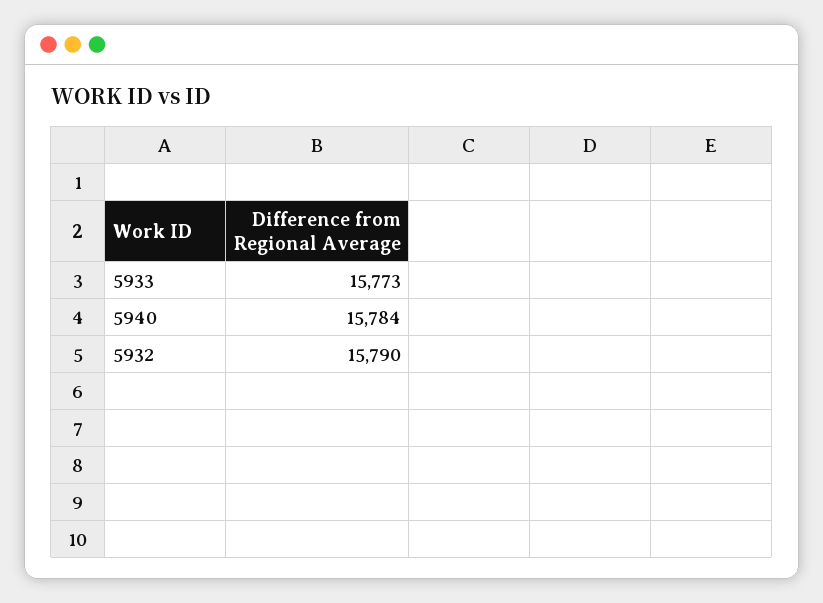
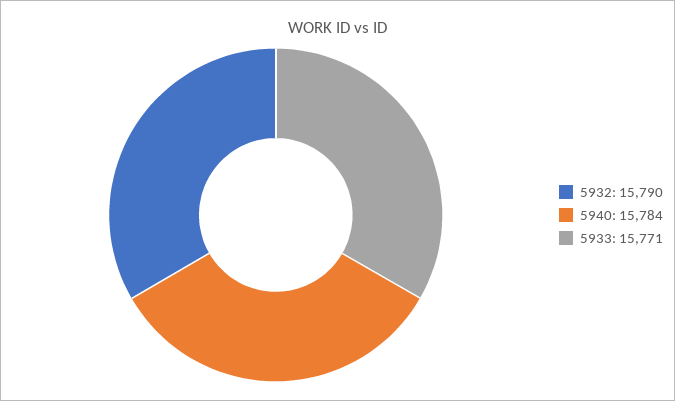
5933: 15773 -> 15771

